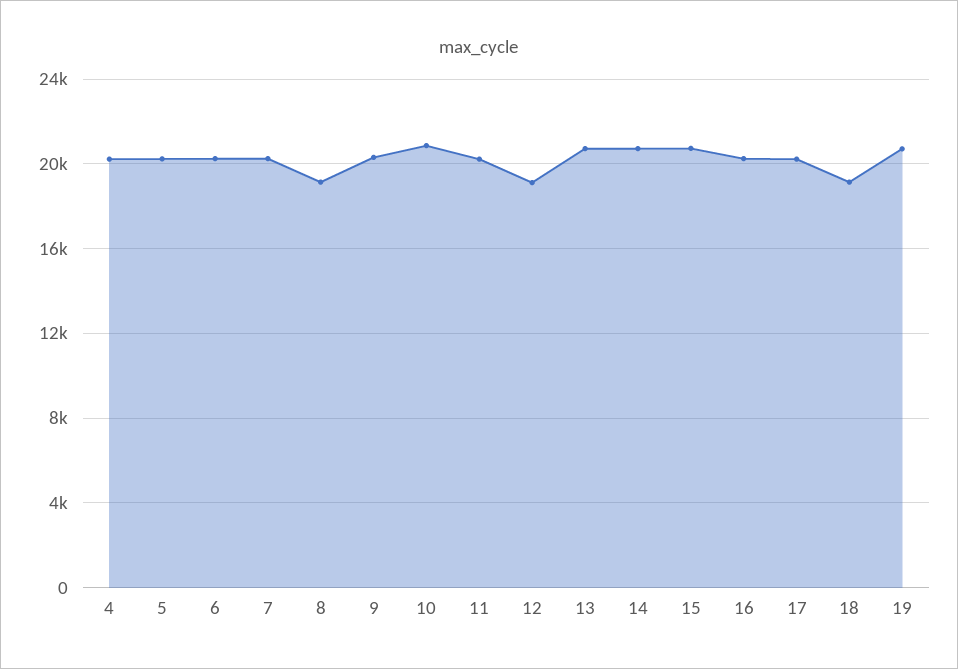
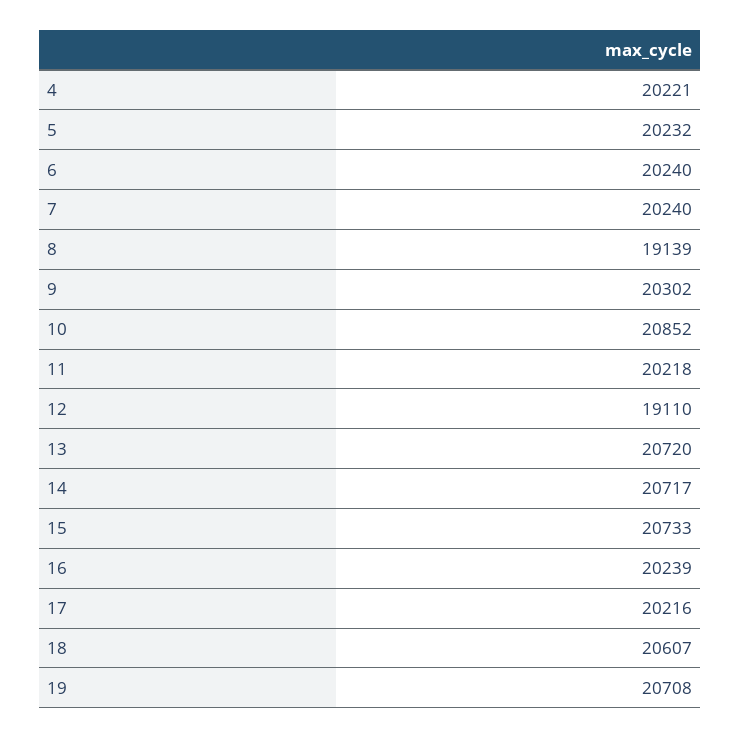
18: 19000 -> 20607

